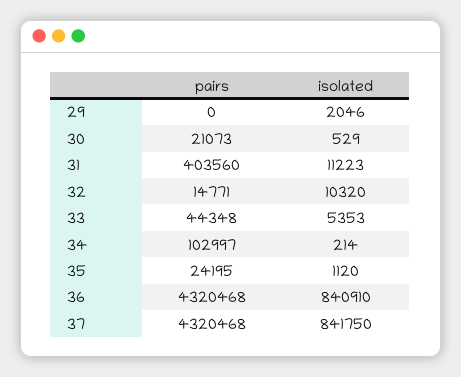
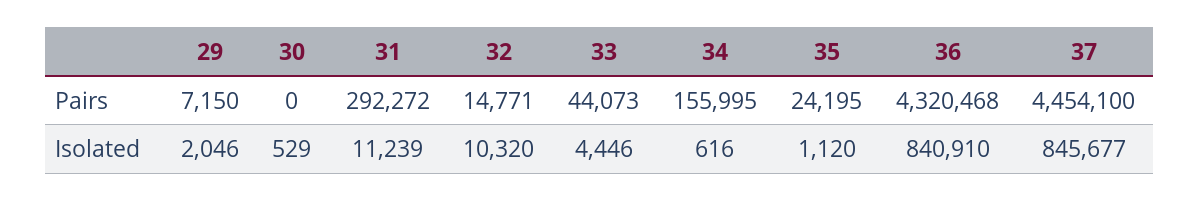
pairs, 29: 0 -> 7150
pairs, 30: 21073 -> 0
pairs, 31: 403560 -> 292272
isolated, 31: 11223 -> 11239
pairs, 33: 44348 -> 44073
isolated, 33: 5353 -> 4446
pairs, 34: 102997 -> 155995
isolated, 34: 214 -> 616
pairs, 37: 4320468 -> 4454100
isolated, 37: 841750 -> 845677

